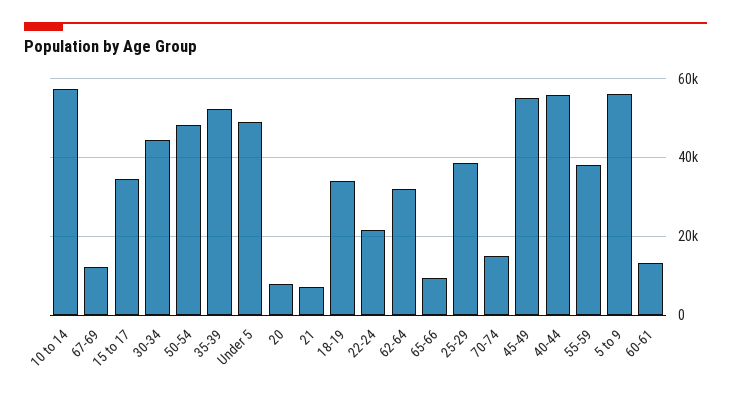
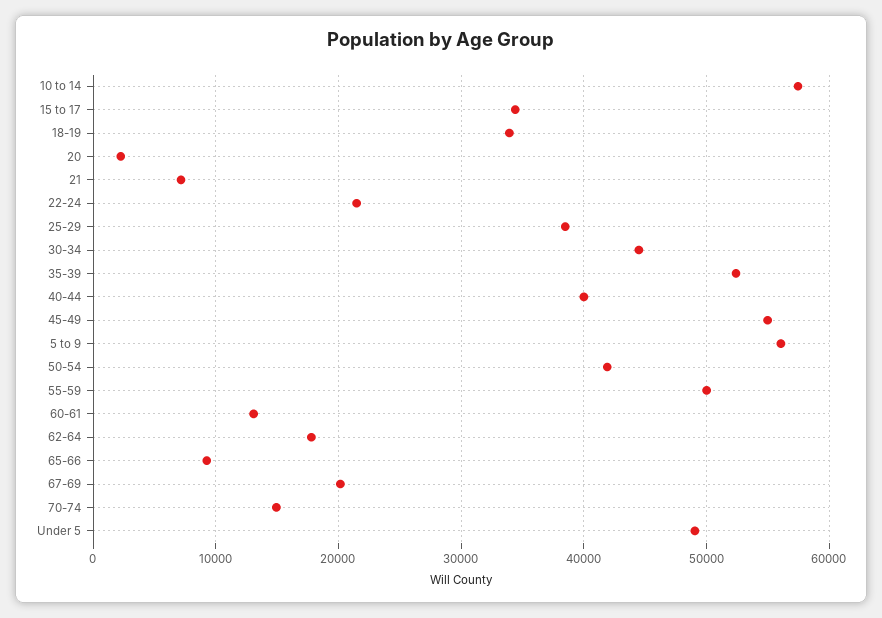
67-69: 12000 -> 20000
50-54: 48000 -> 42000
20: 8000 -> 2000
62-64: 32000 -> 18000
40-44: 56000 -> 40000
55-59: 38000 -> 50000

